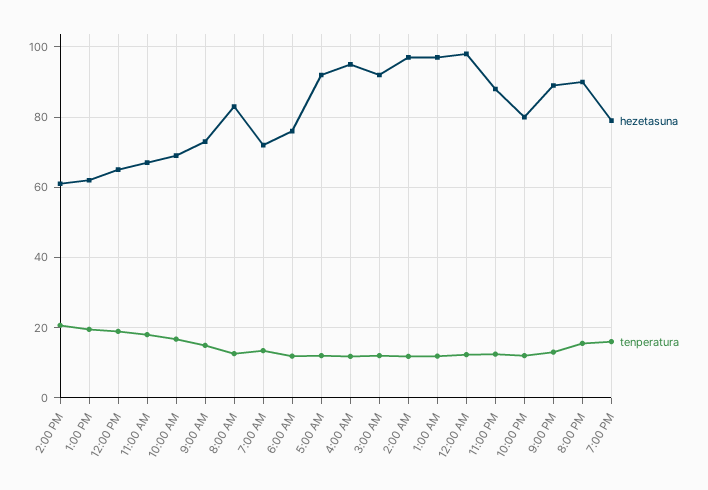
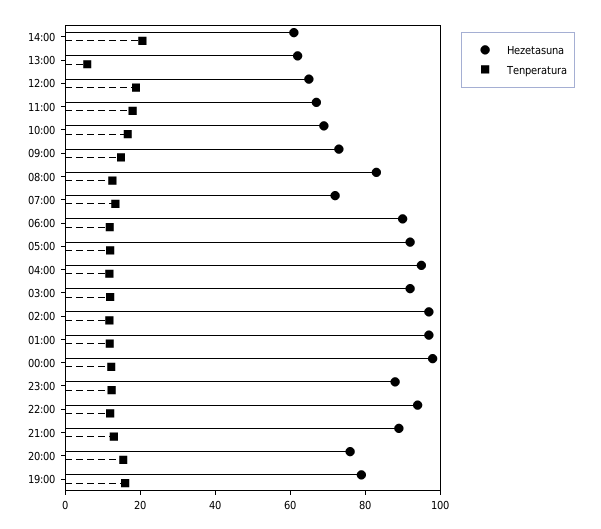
tenperatura, 1:00 PM: 20 -> 5
hezetasuna, 6:00 AM: 76 -> 90
hezetasuna, 10:00 PM: 80 -> 95
hezetasuna, 8:00 PM: 90 -> 75

